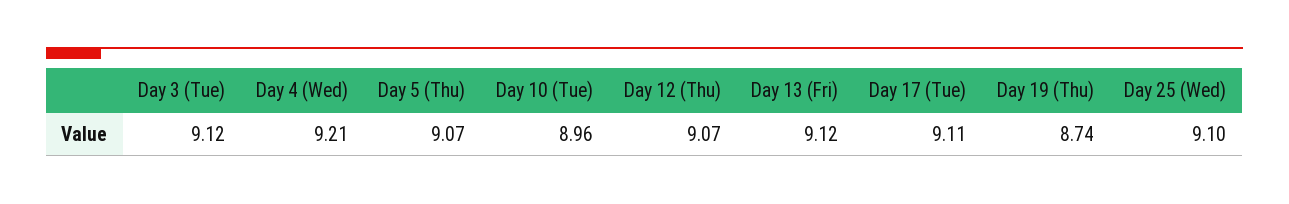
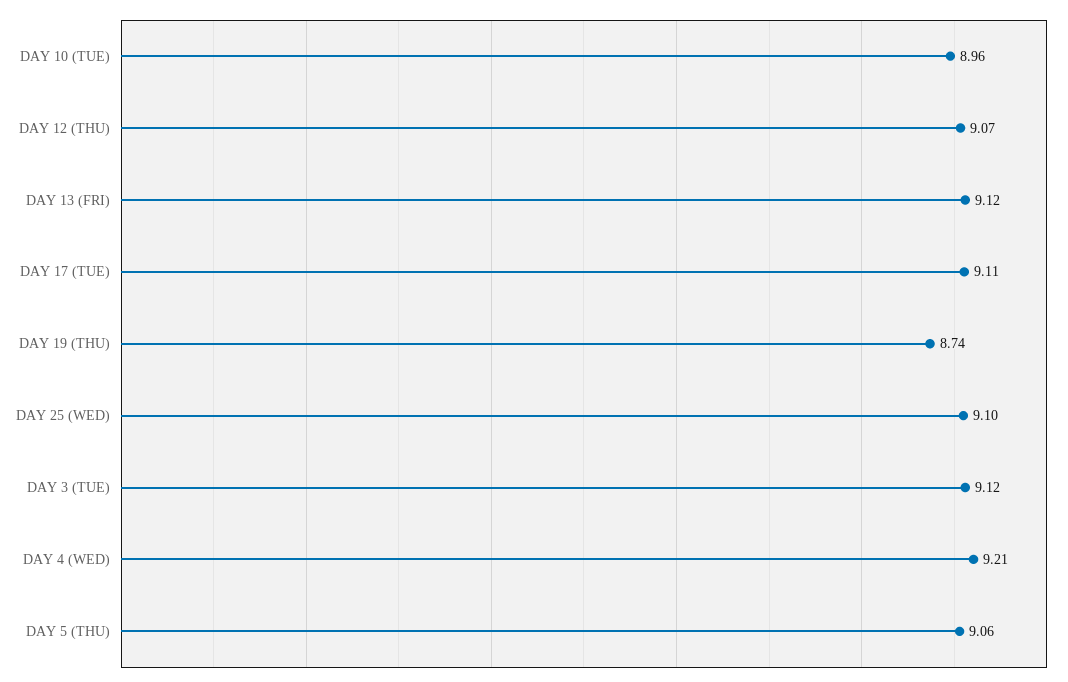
Day 5 (Thu): 9.07 -> 9.06

